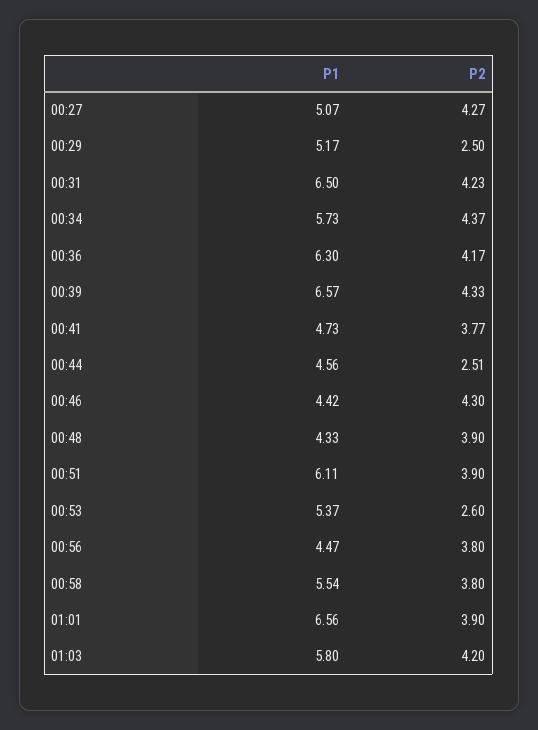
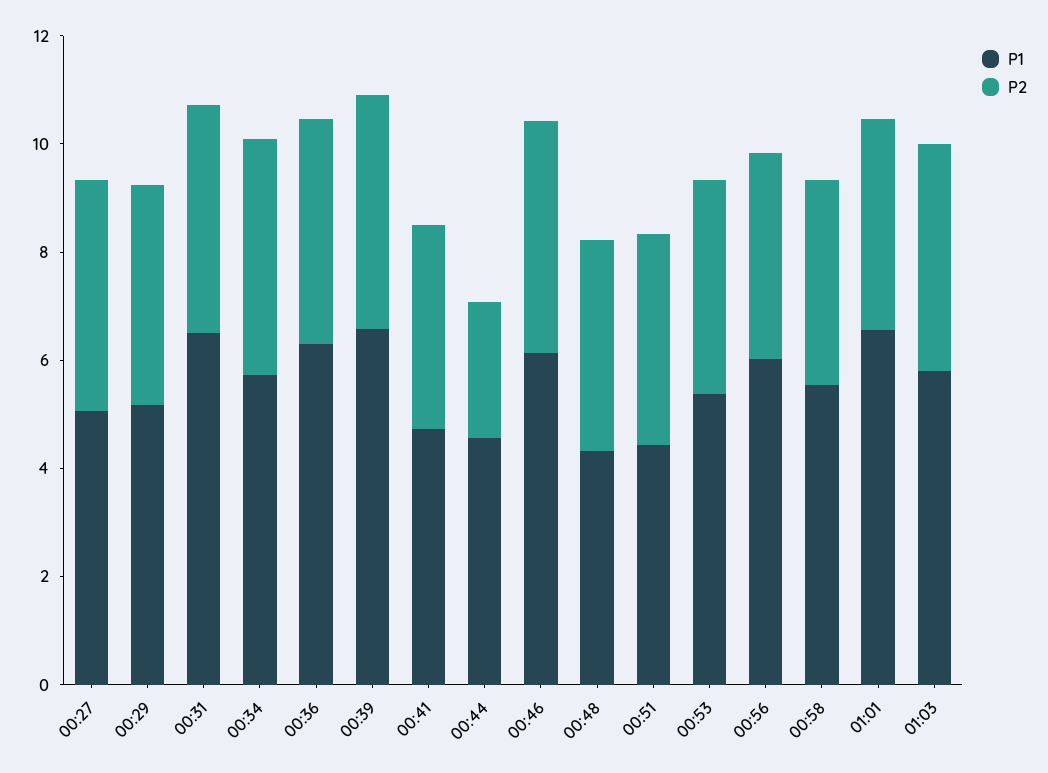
P2, 00:29: 2.5 -> 4
P1, 00:46: 4.42 -> 6
P1, 00:51: 6.11 -> 4.5
P2, 00:53: 2.6 -> 4
P1, 00:56: 4.47 -> 6

